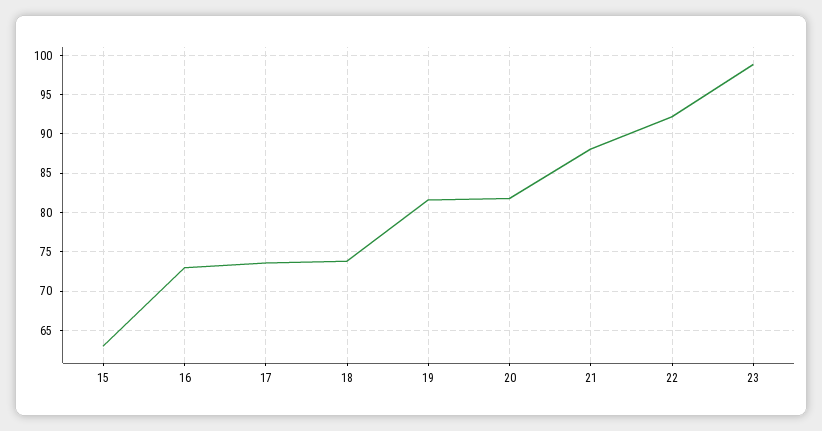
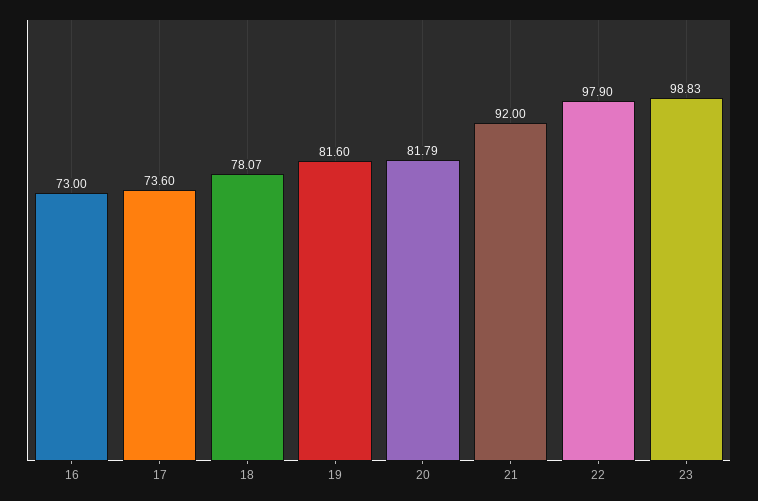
15: 63 -> none
18: 74 -> 78.07
21: 88 -> 92
22: 92 -> 97.9

